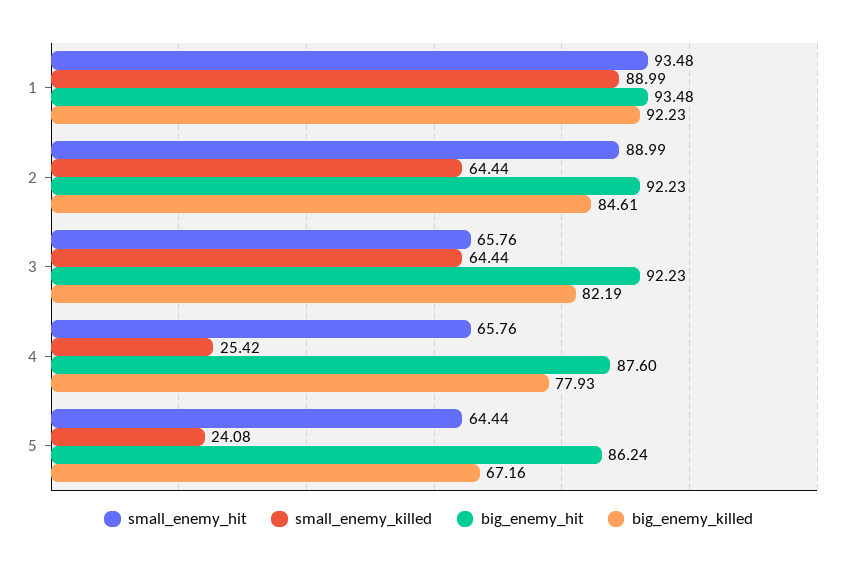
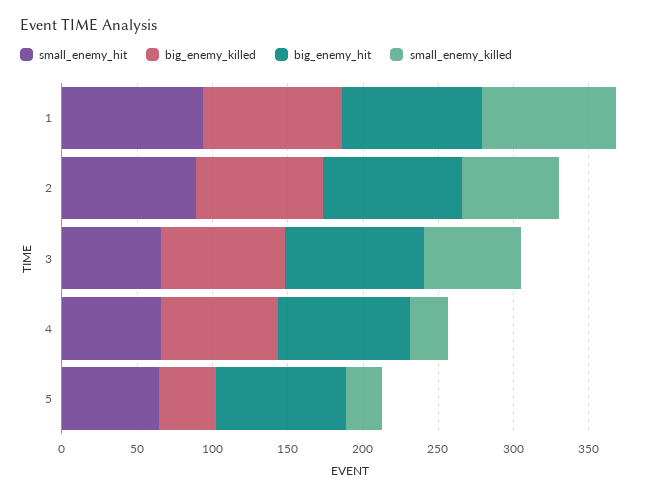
big_enemy_killed, 5: 67.16 -> 40

